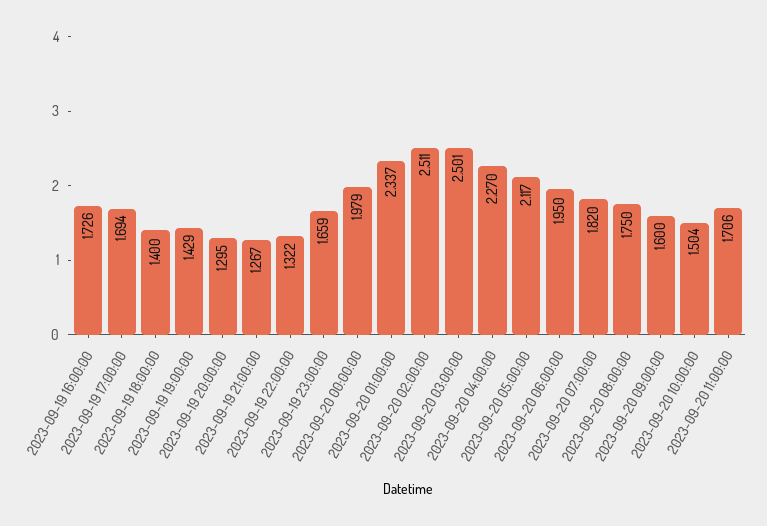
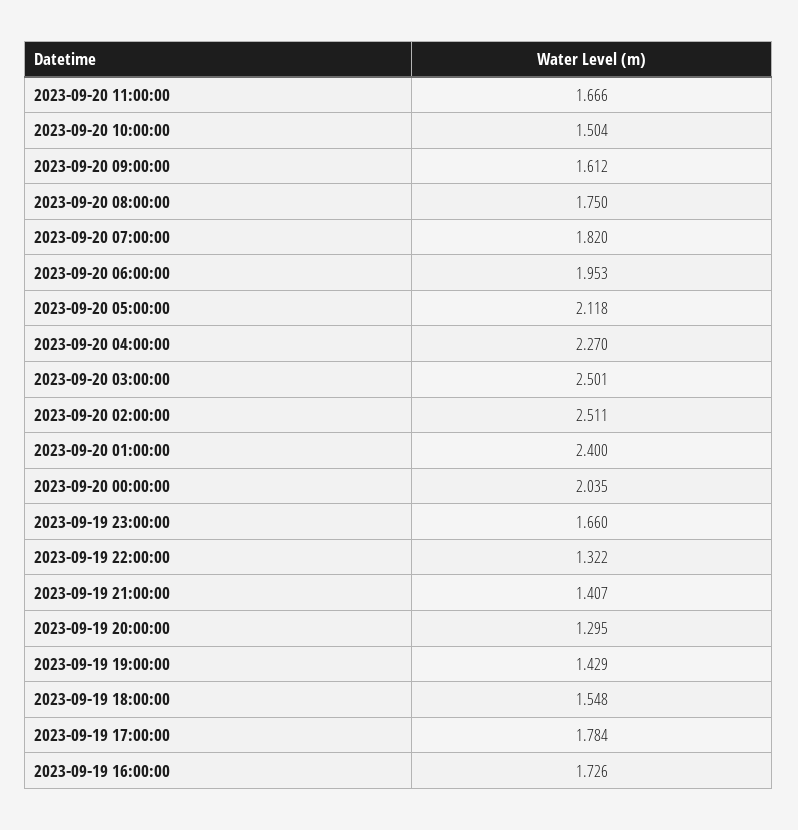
2023-09-19 17:00:00: 1.694 -> 1.784
2023-09-19 18:00:00: 1.4 -> 1.548
2023-09-19 21:00:00: 1.267 -> 1.407
2023-09-19 23:00:00: 1.659 -> 1.66
2023-09-20 00:00:00: 1.979 -> 2.035
2023-09-20 01:00:00: 2.337 -> 2.4
2023-09-20 05:00:00: 2.117 -> 2.118
2023-09-20 06:00:00: 1.95 -> 1.953
2023-09-20 09:00:00: 1.6 -> 1.612
2023-09-20 11:00:00: 1.706 -> 1.666

